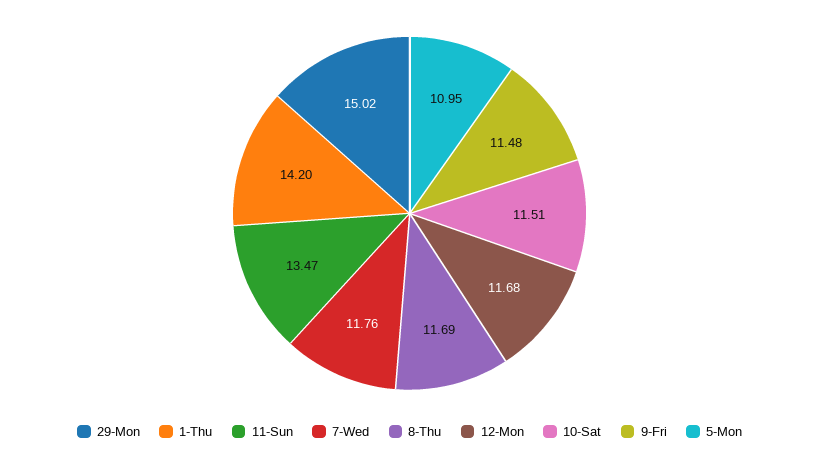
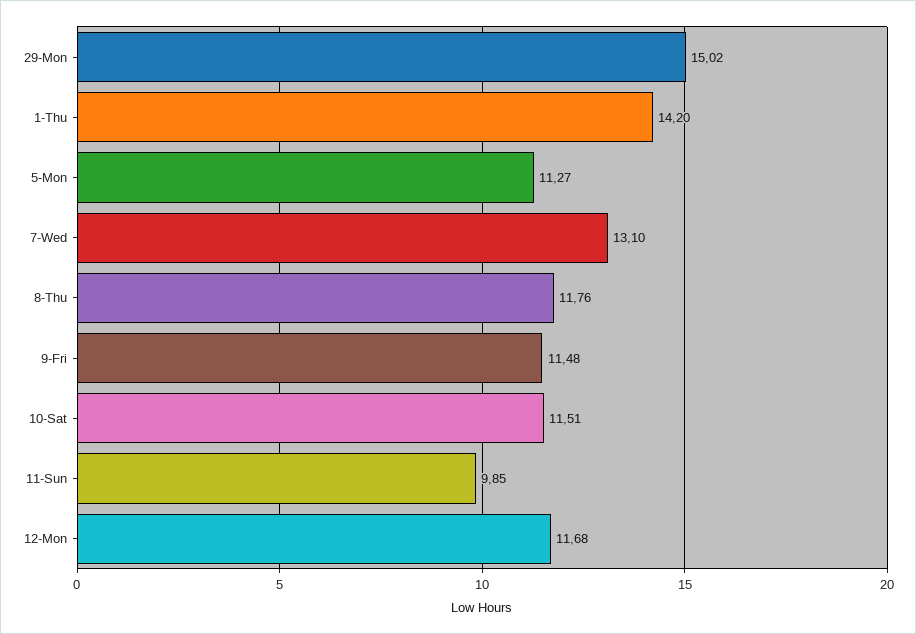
11-Sun: 13.47 -> 9.85
7-Wed: 11.76 -> 13.1
8-Thu: 11.69 -> 11.76
5-Mon: 10.95 -> 11.27

